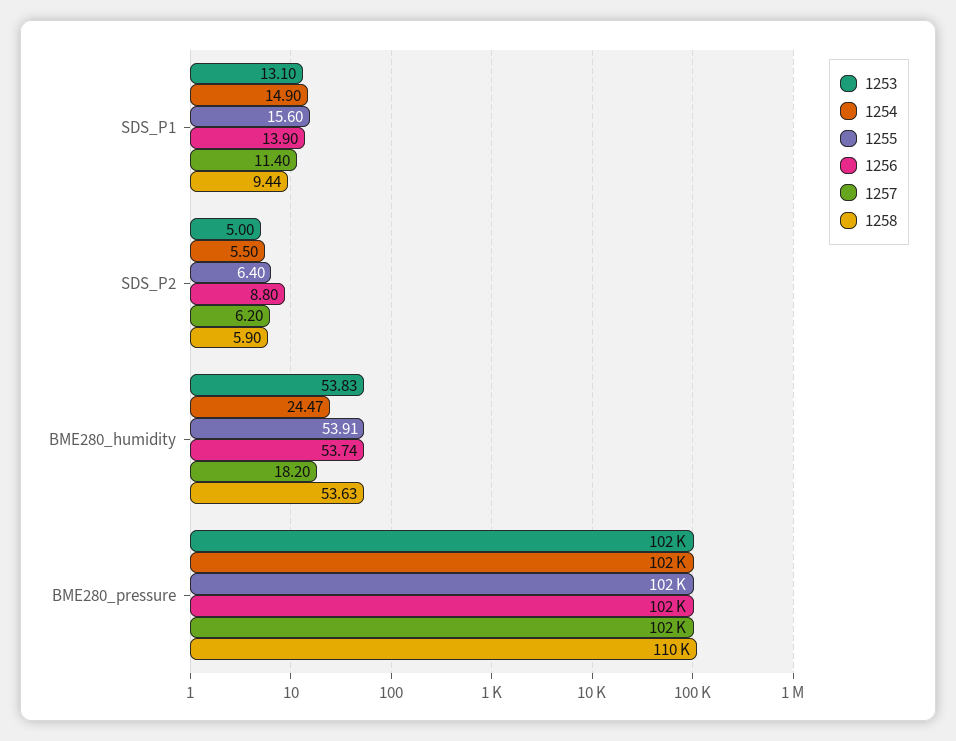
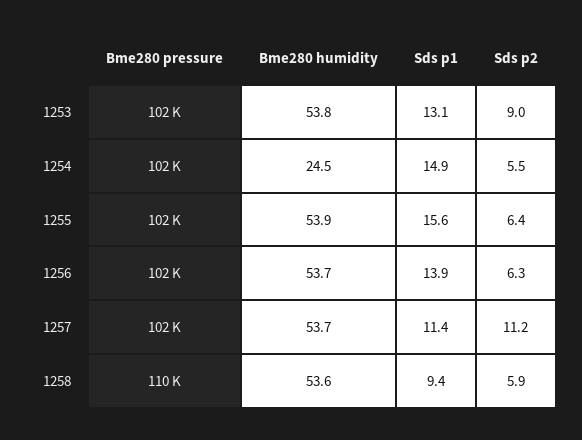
1253, SDS_P2: 5 -> 9
1256, SDS_P2: 8.8 -> 6.3
1257, SDS_P2: 6.2 -> 11.2
1257, BME280_humidity: 18.2 -> 53.7

